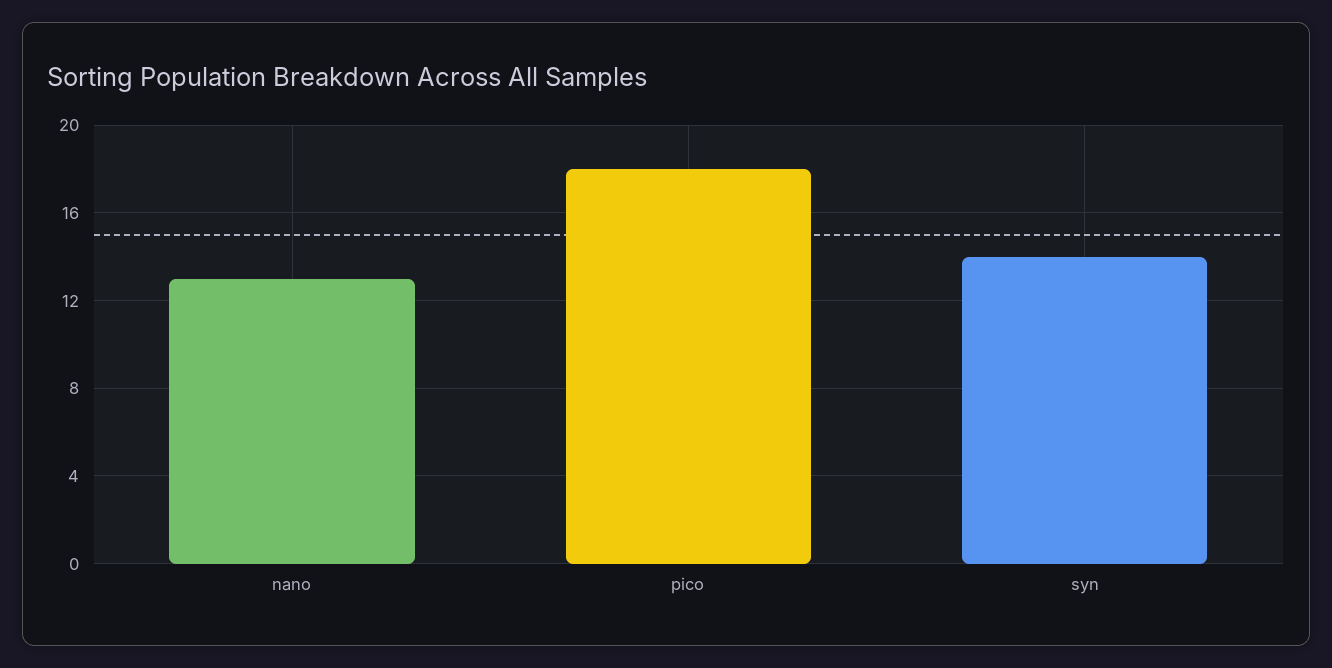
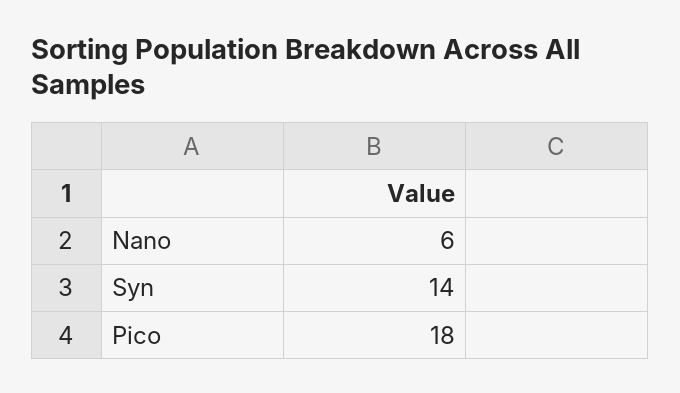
nano: 13 -> 6

